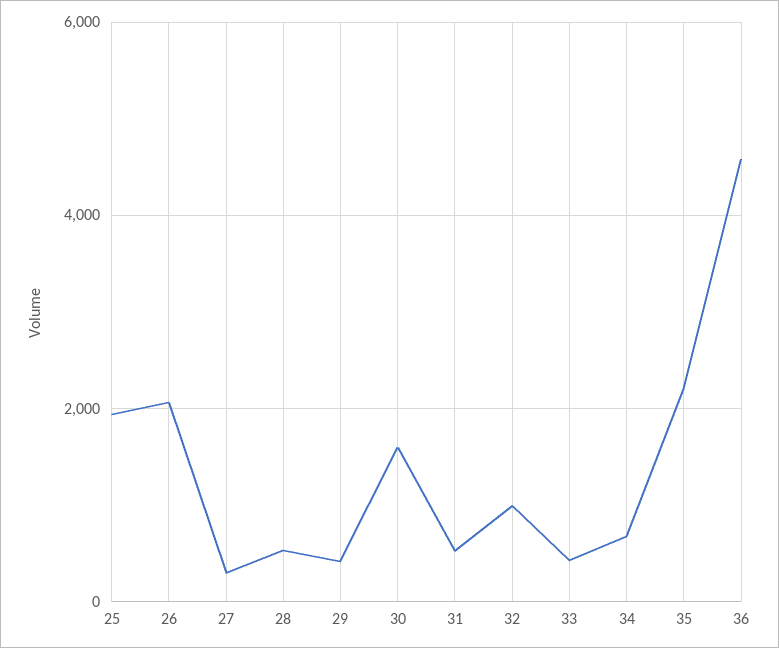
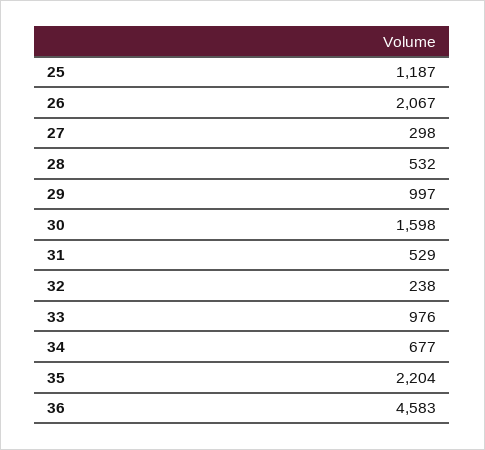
25: 2000 -> 1187
29: 400 -> 997
32: 1000 -> 238
33: 400 -> 976

